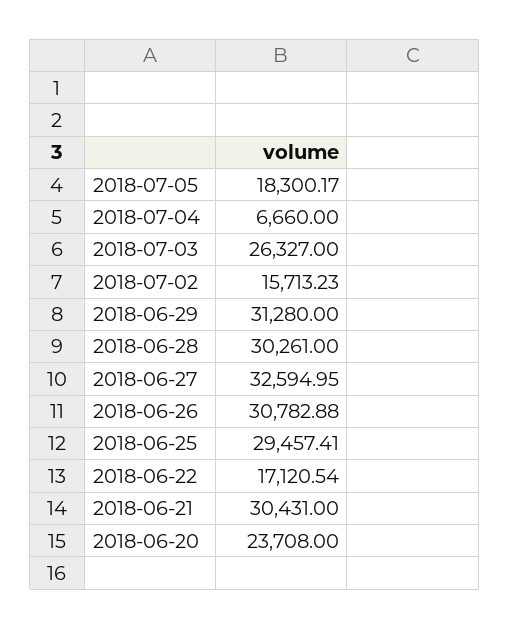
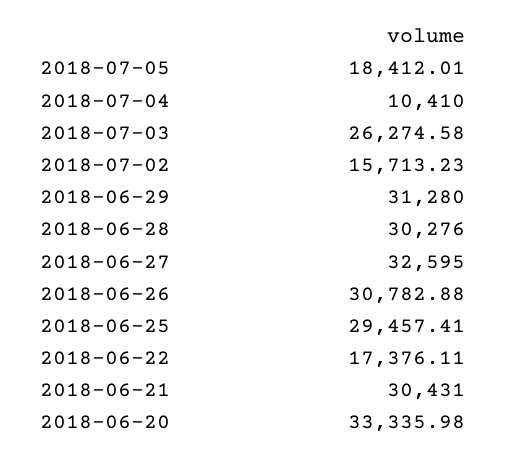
2018-07-05: 18300.17 -> 18412.01
2018-07-04: 6660 -> 10410
2018-07-03: 26327 -> 26274.58
2018-06-28: 30261 -> 30276
2018-06-27: 32594.95 -> 32595
2018-06-22: 17120.54 -> 17376.11
2018-06-20: 23708 -> 33335.98

